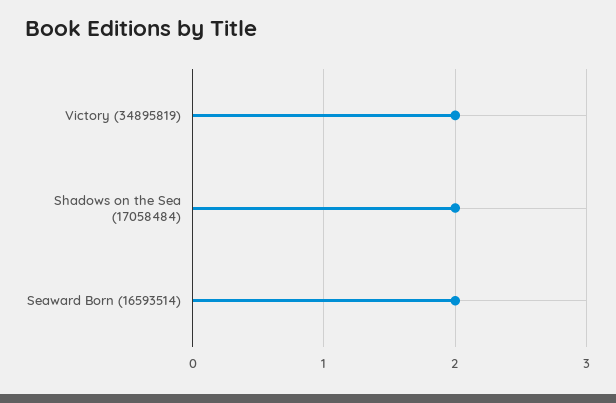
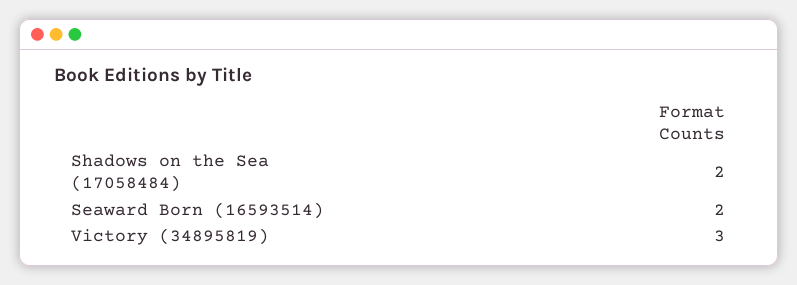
Victory (34895819): 2 -> 3

